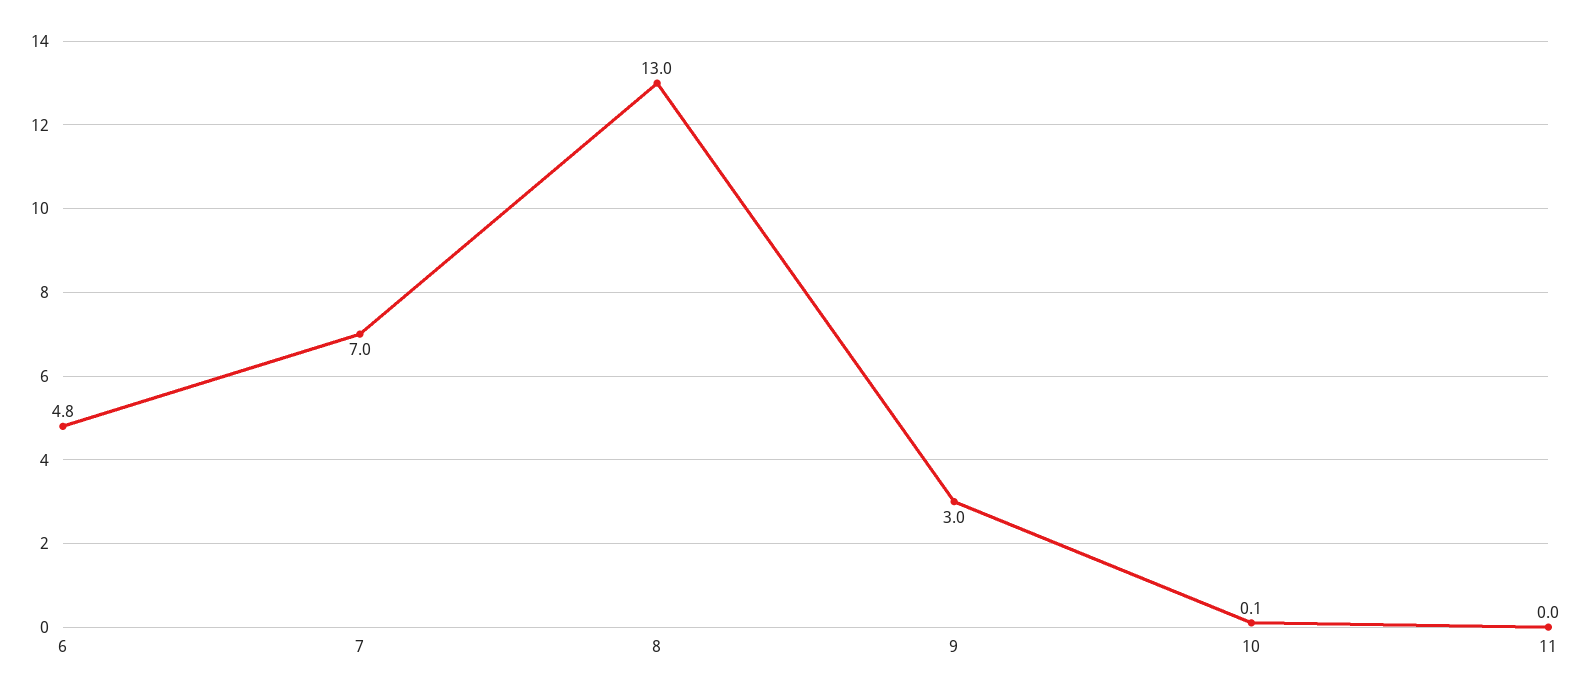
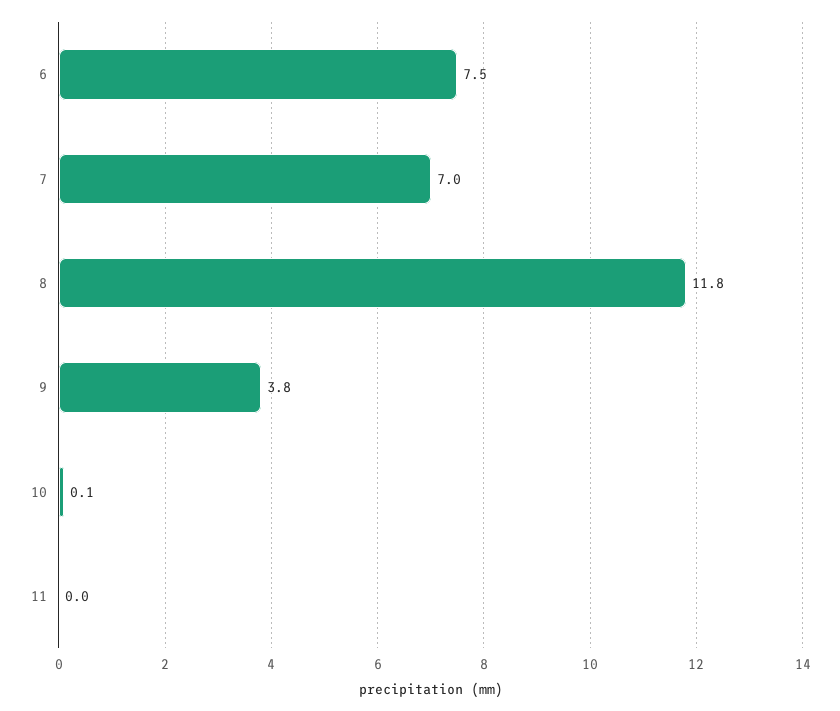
6: 4.8 -> 7.5
8: 13 -> 11.8
9: 3 -> 3.8

